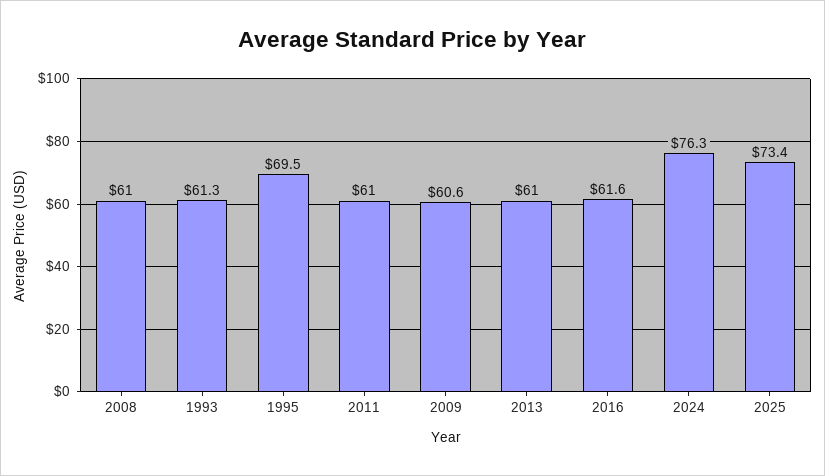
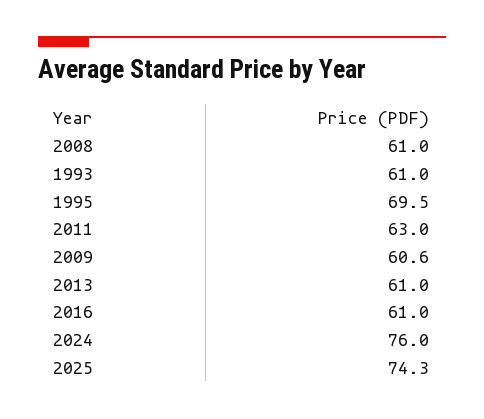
1993: 61.3 -> 61
2011: 61 -> 63
2016: 61.6 -> 61
2024: 76.3 -> 76
2025: 73.4 -> 74.3

